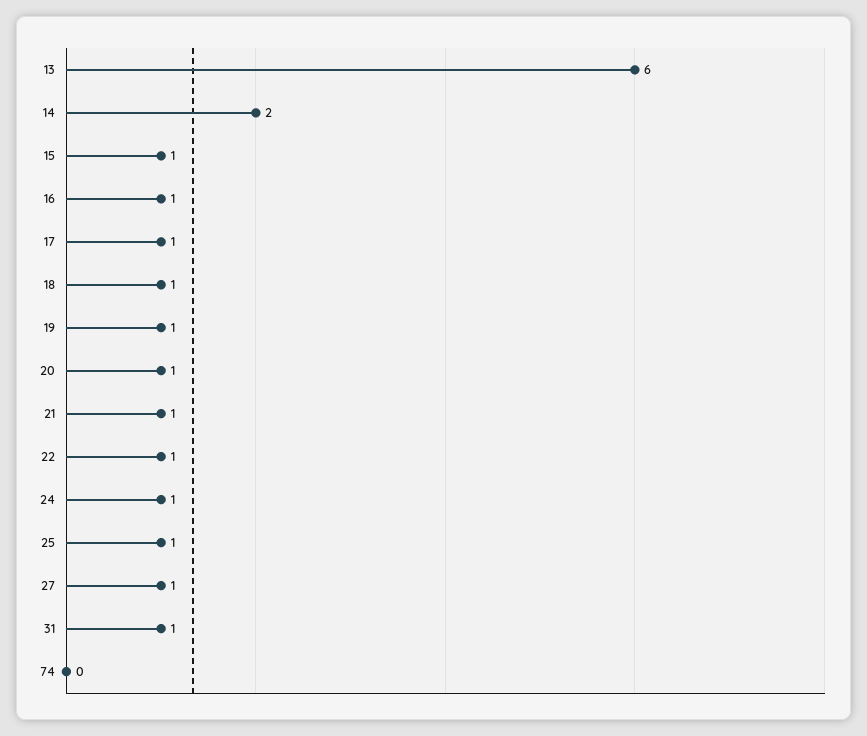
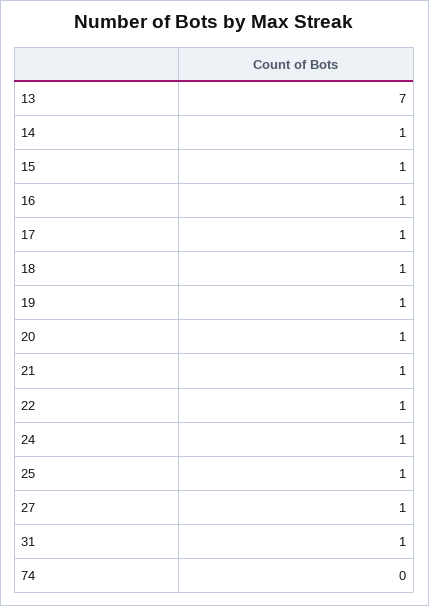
13: 6 -> 7
14: 2 -> 1

